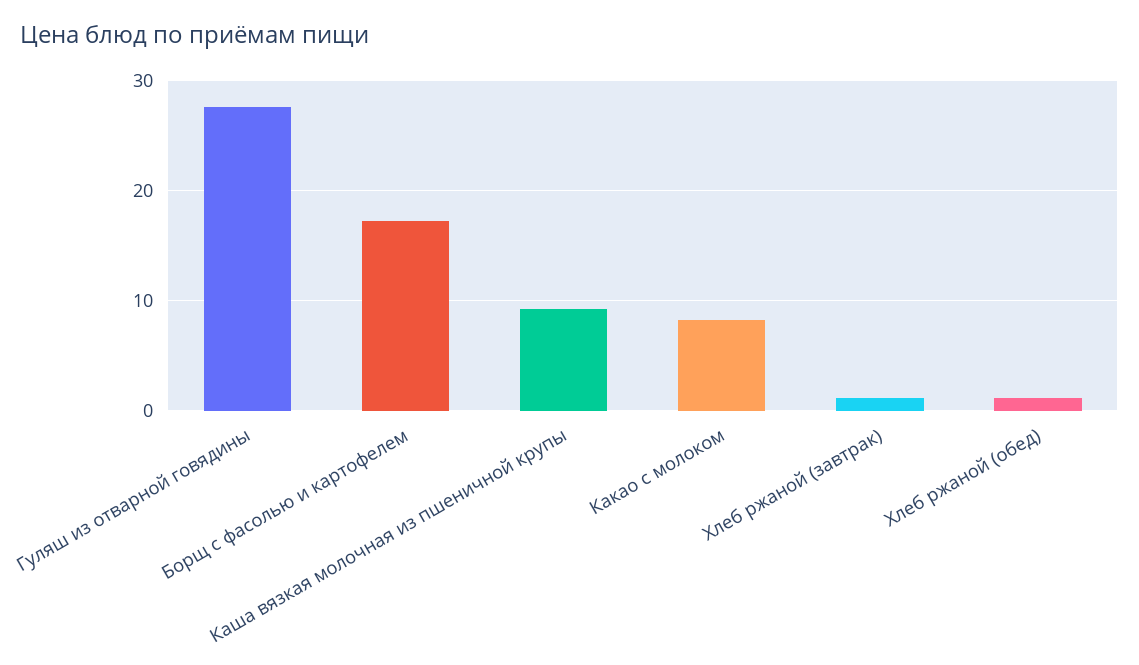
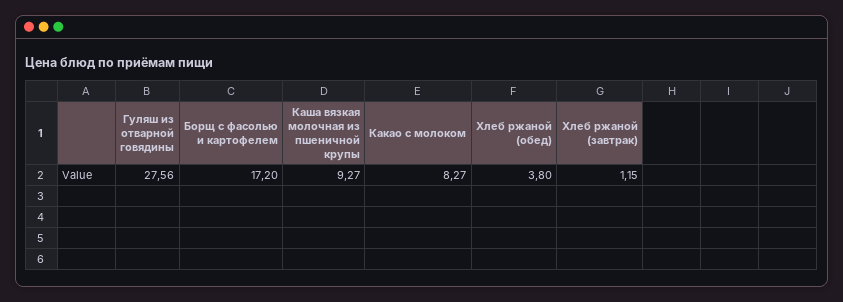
Хлеб ржаной (обед): 1 -> 3.8

